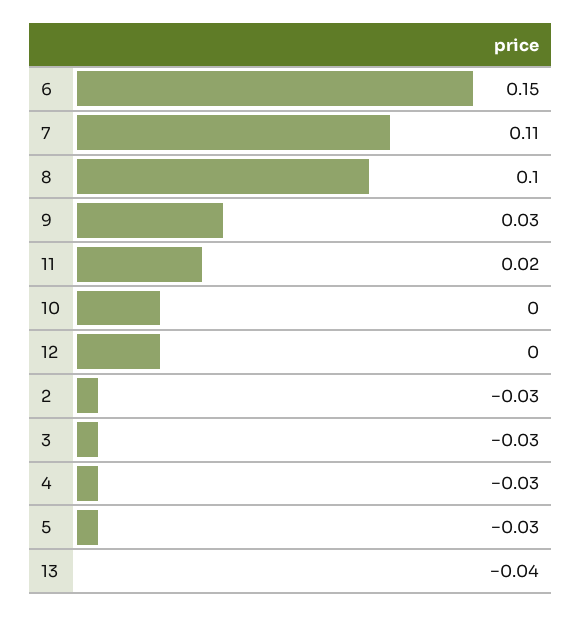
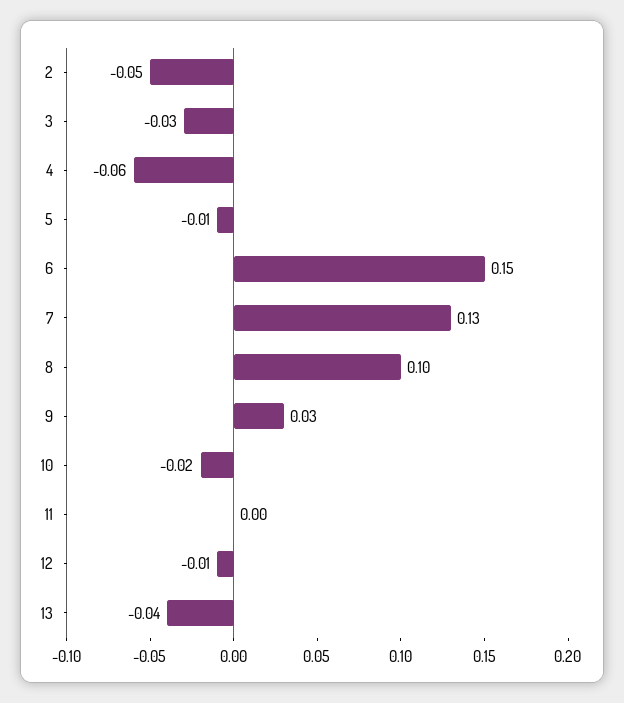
7: 0.11 -> 0.13
11: 0.02 -> 0
10: 0 -> -0.02
12: 0 -> -0.01
2: -0.03 -> -0.05
4: -0.03 -> -0.06
5: -0.03 -> -0.01

